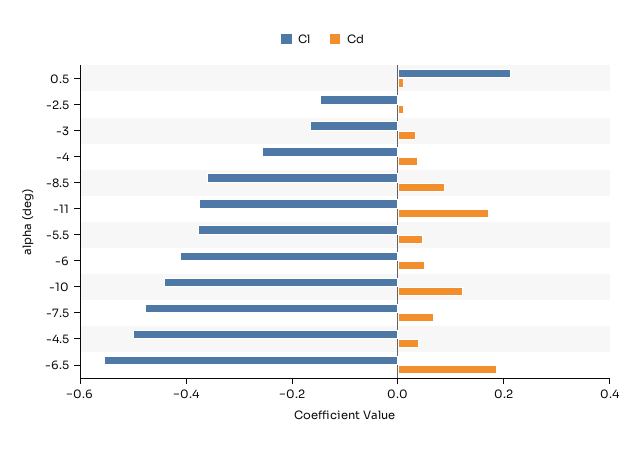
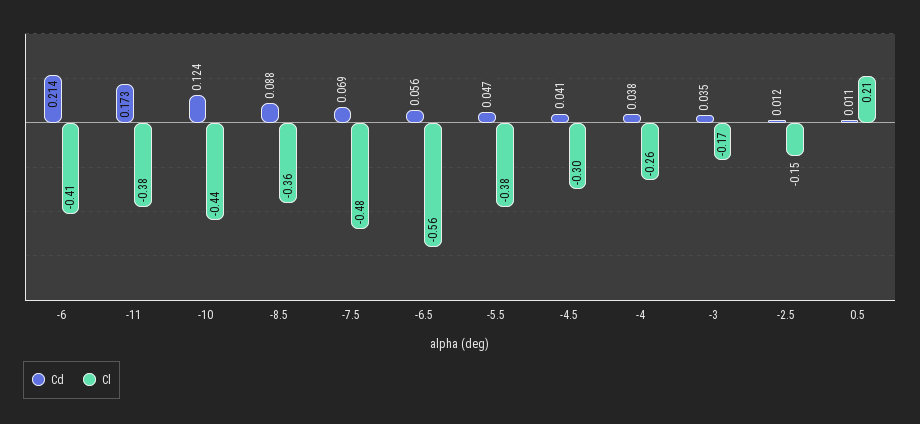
Cd, -6: 0.05 -> 0.214
Cl, -4.5: -0.5 -> -0.3
Cd, -6.5: 0.2 -> 0.056

